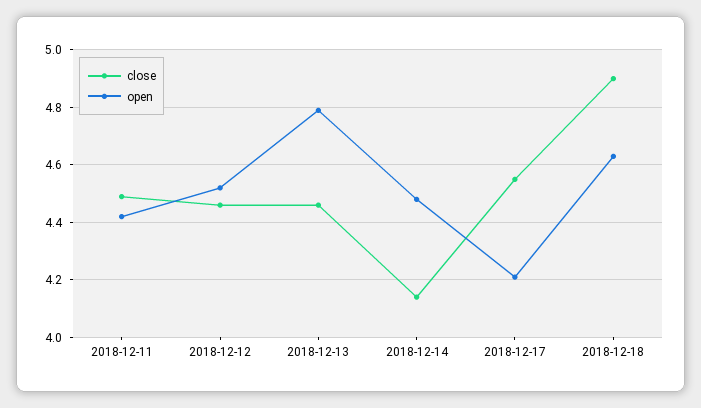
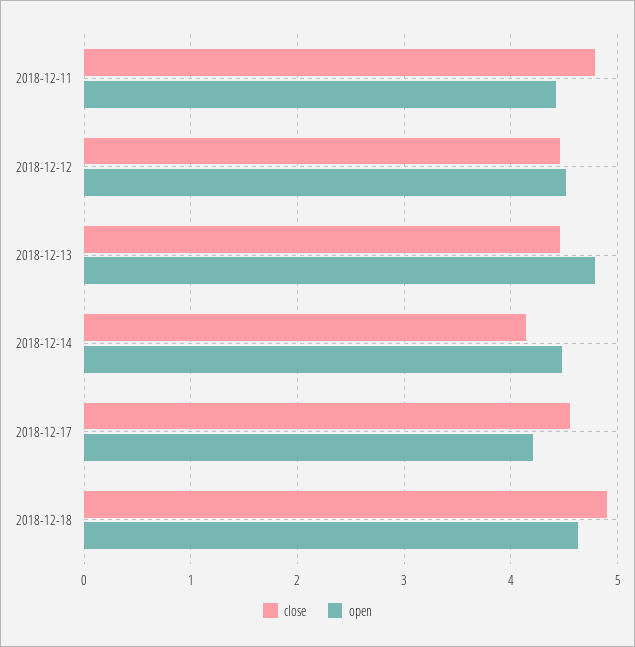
close, 2018-12-11: 4.5 -> 4.8

